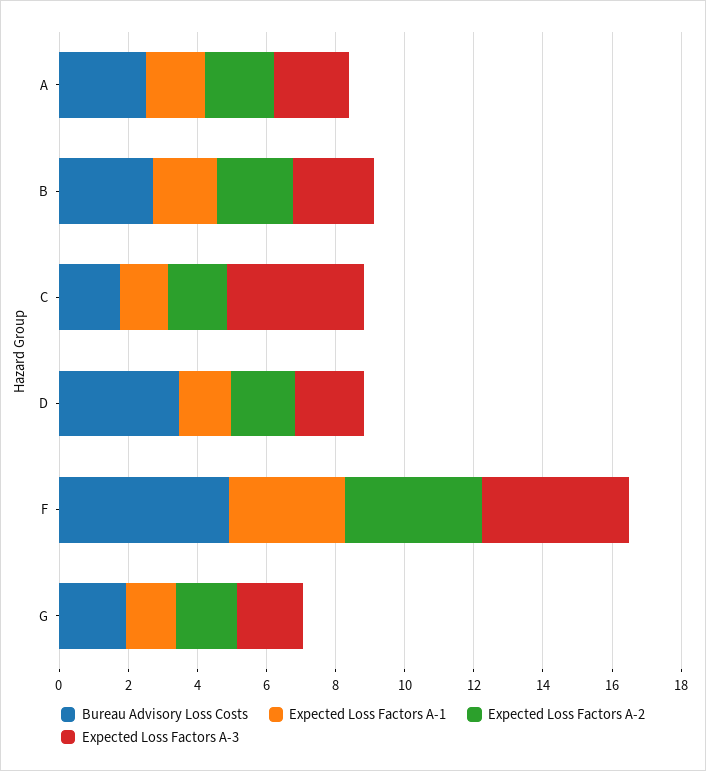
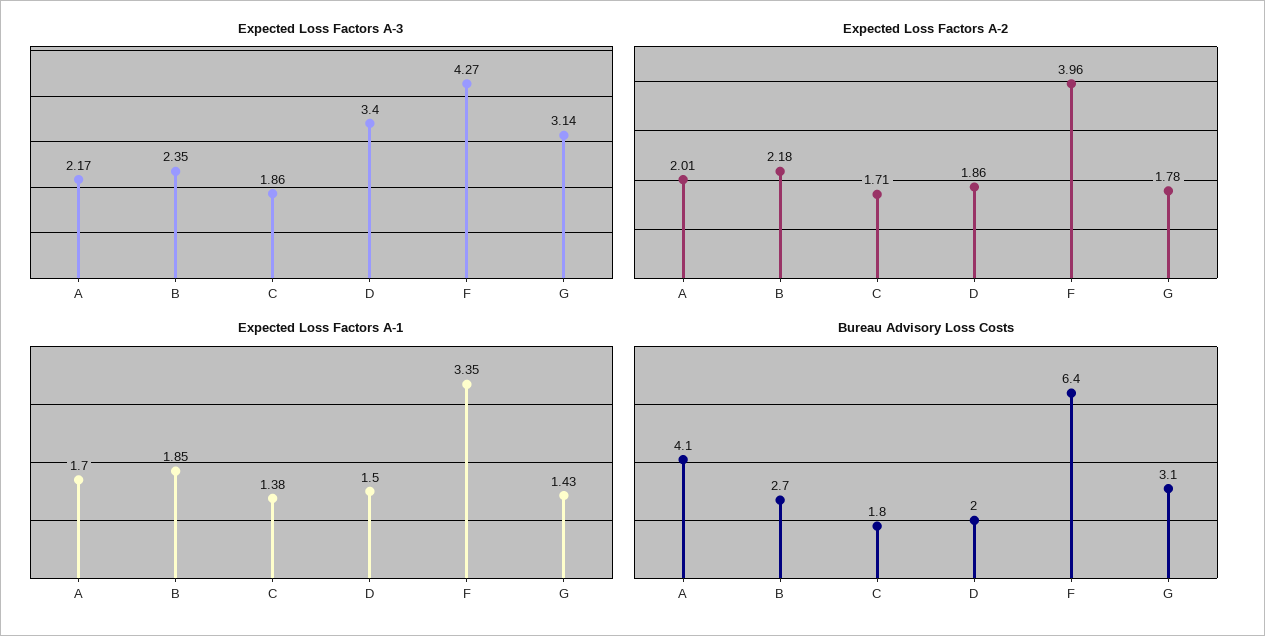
Bureau Advisory Loss Costs, A: 2.5 -> 4.1
Expected Loss Factors A-3, C: 4 -> 1.86
Bureau Advisory Loss Costs, D: 3.5 -> 2
Expected Loss Factors A-3, D: 2 -> 3.4
Bureau Advisory Loss Costs, F: 5 -> 6.4
Bureau Advisory Loss Costs, G: 2 -> 3.1
Expected Loss Factors A-3, G: 2 -> 3.14

